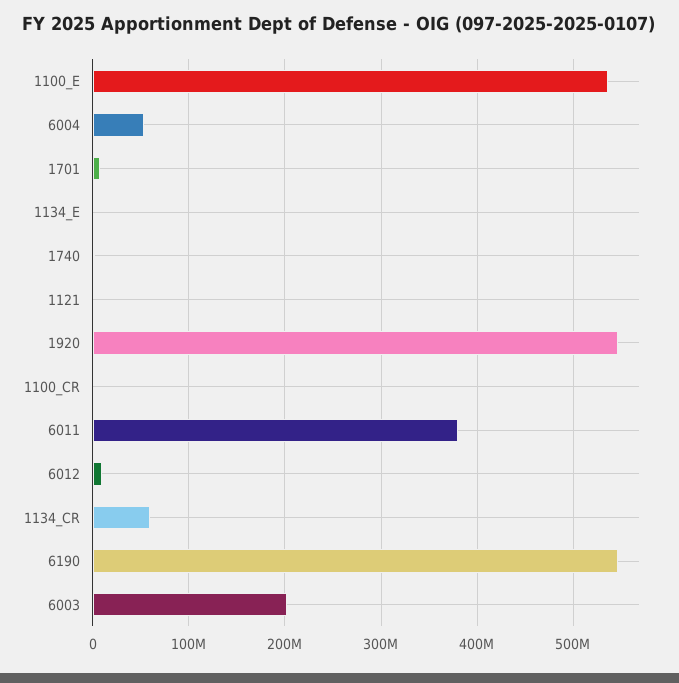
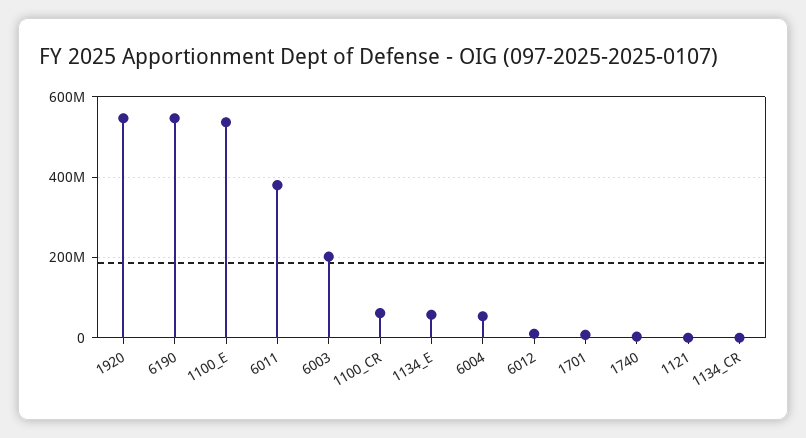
1134_E: 0 -> 60000000
1100_CR: 0 -> 60000000
1134_CR: 60000000 -> 0

